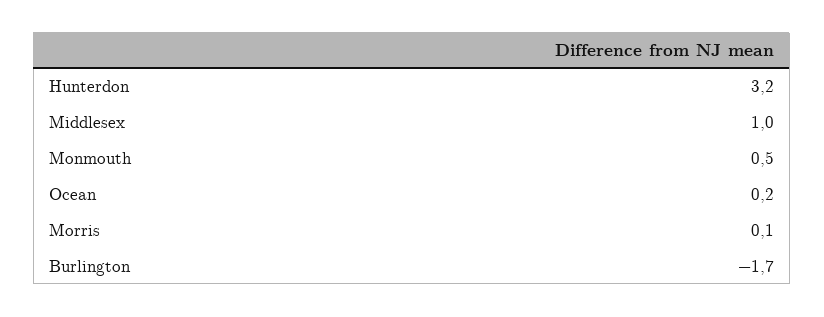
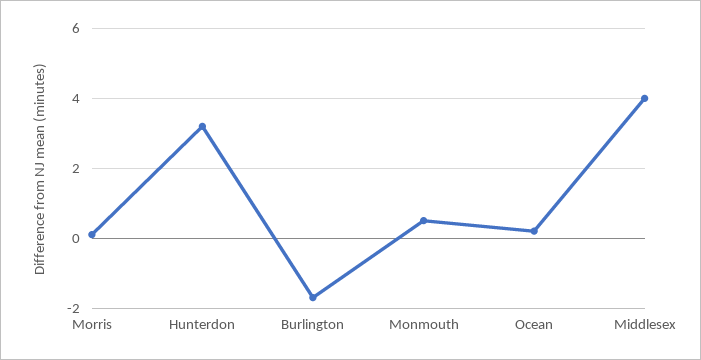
Middlesex: 1 -> 4

